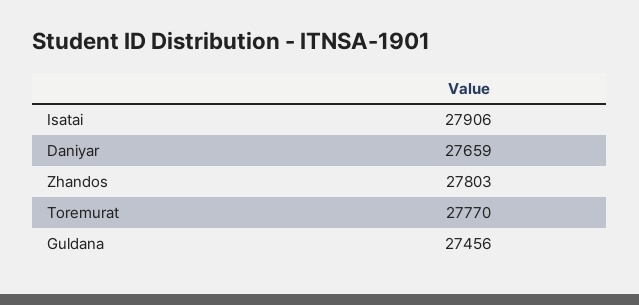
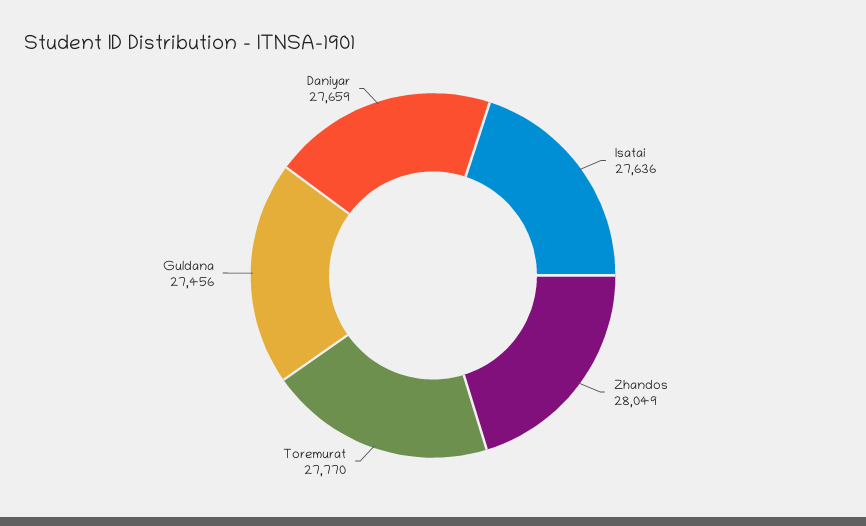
Isatai: 27906 -> 27636
Zhandos: 27803 -> 28049

